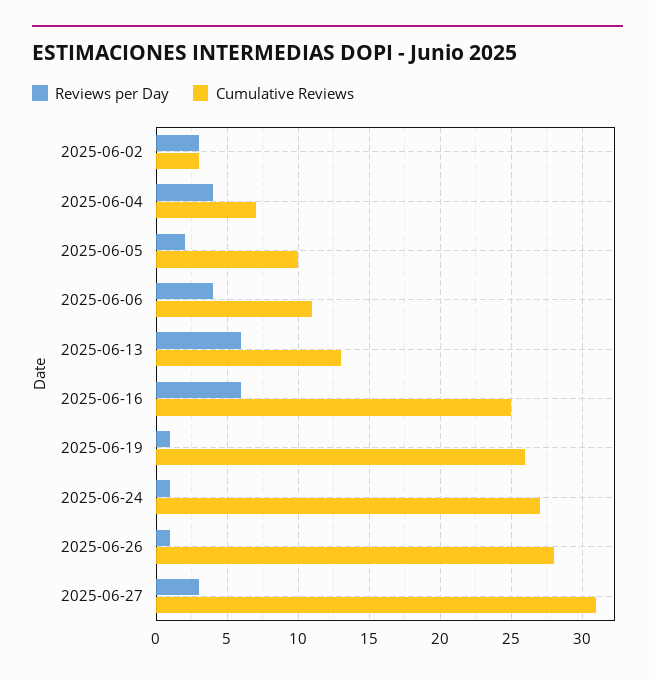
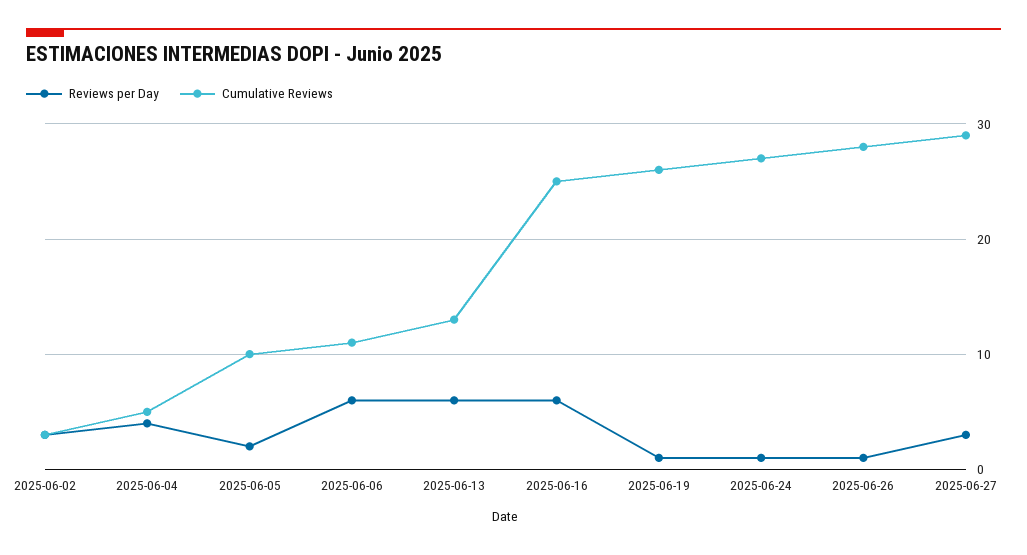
Cumulative Reviews, 2025-06-04: 7 -> 5
Reviews per Day, 2025-06-06: 4 -> 6
Cumulative Reviews, 2025-06-27: 31 -> 29

